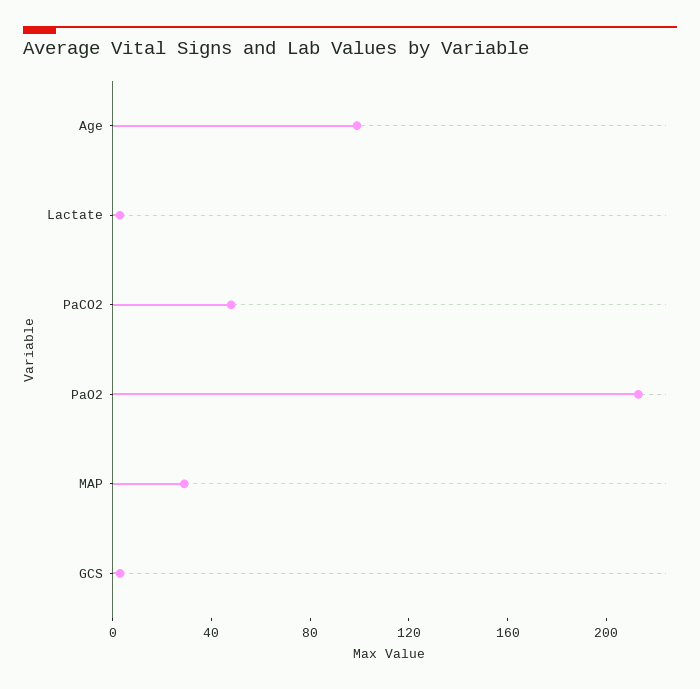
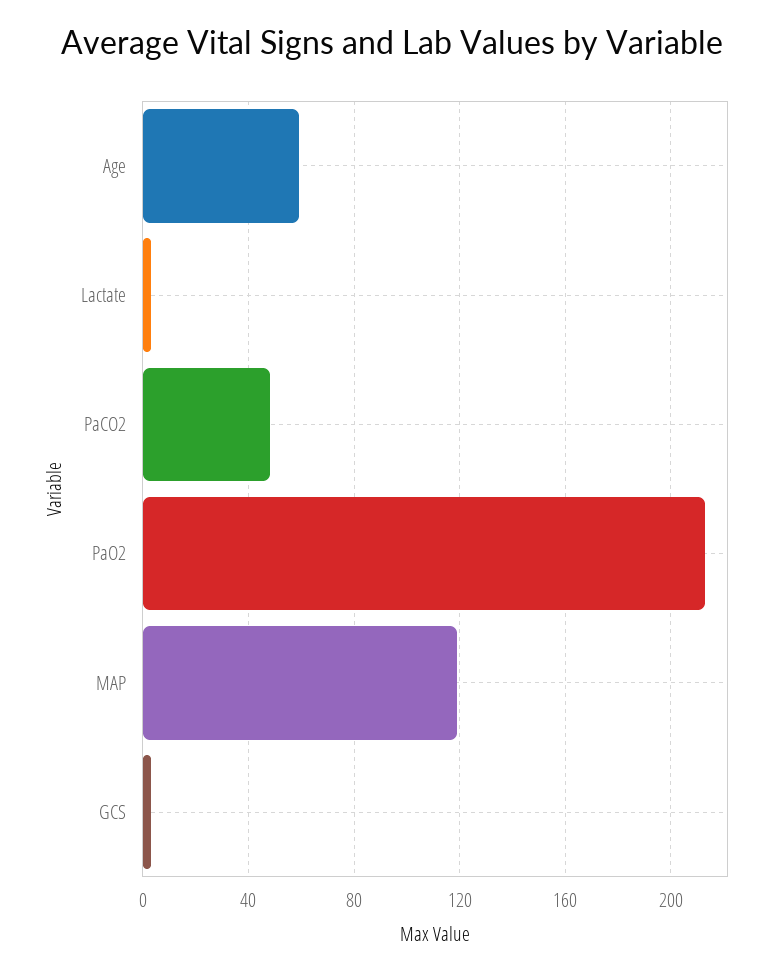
Age: 100 -> 60
MAP: 30 -> 120

